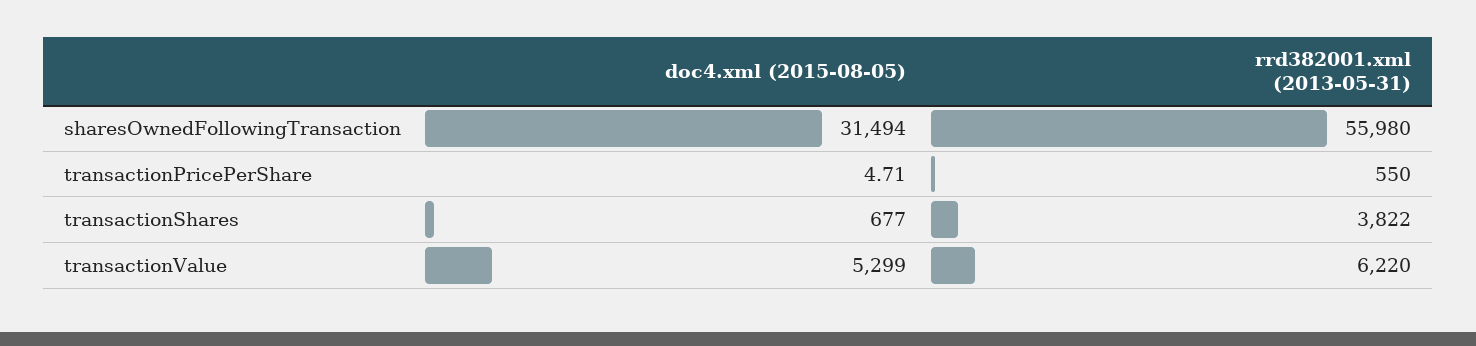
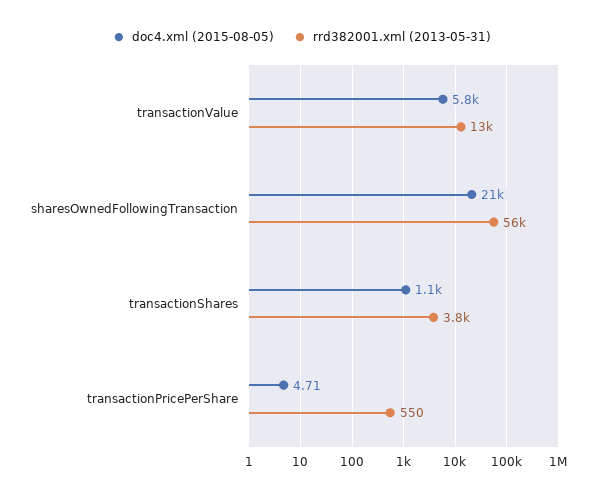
doc4.xml (2015-08-05), sharesOwnedFollowingTransaction: 31494 -> 21000
doc4.xml (2015-08-05), transactionShares: 677 -> 1100
doc4.xml (2015-08-05), transactionValue: 5299 -> 5800
rrd382001.xml (2013-05-31), transactionValue: 6220 -> 13000

